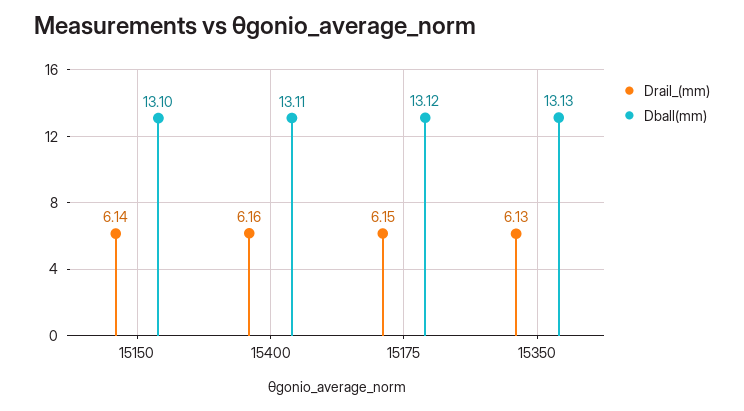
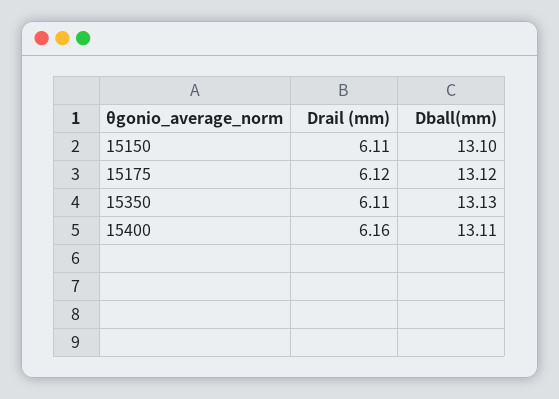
Drail_(mm), 15150: 6.14 -> 6.11
Drail_(mm), 15175: 6.15 -> 6.12
Drail_(mm), 15350: 6.13 -> 6.11

